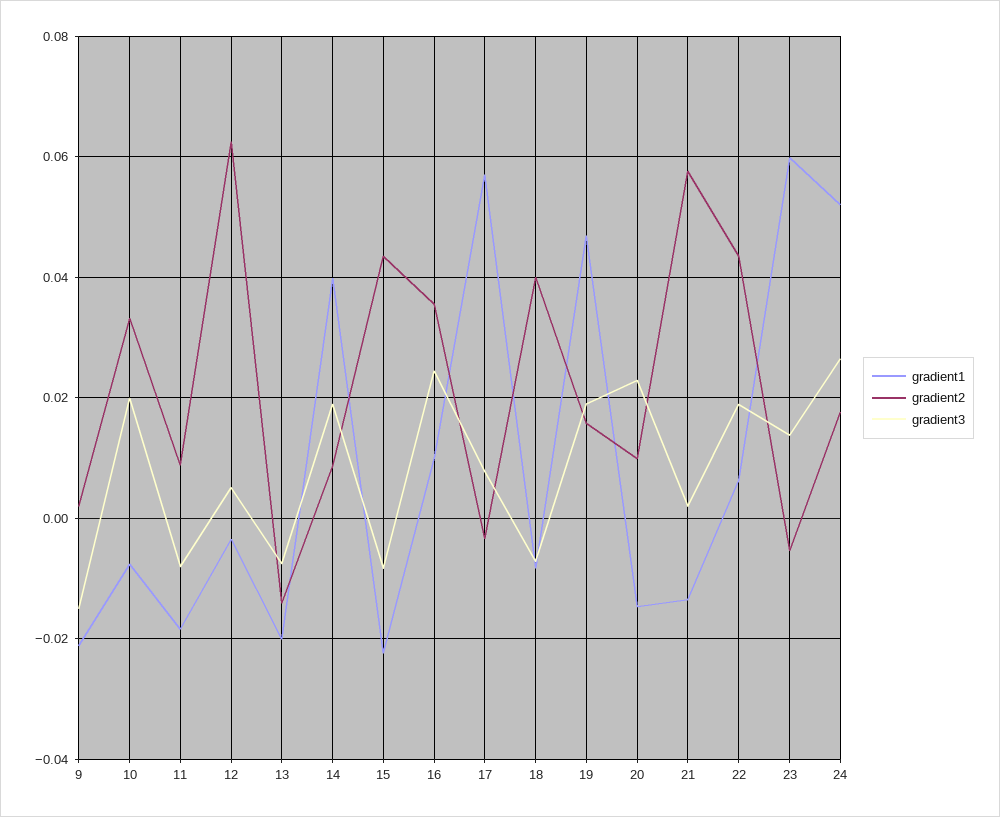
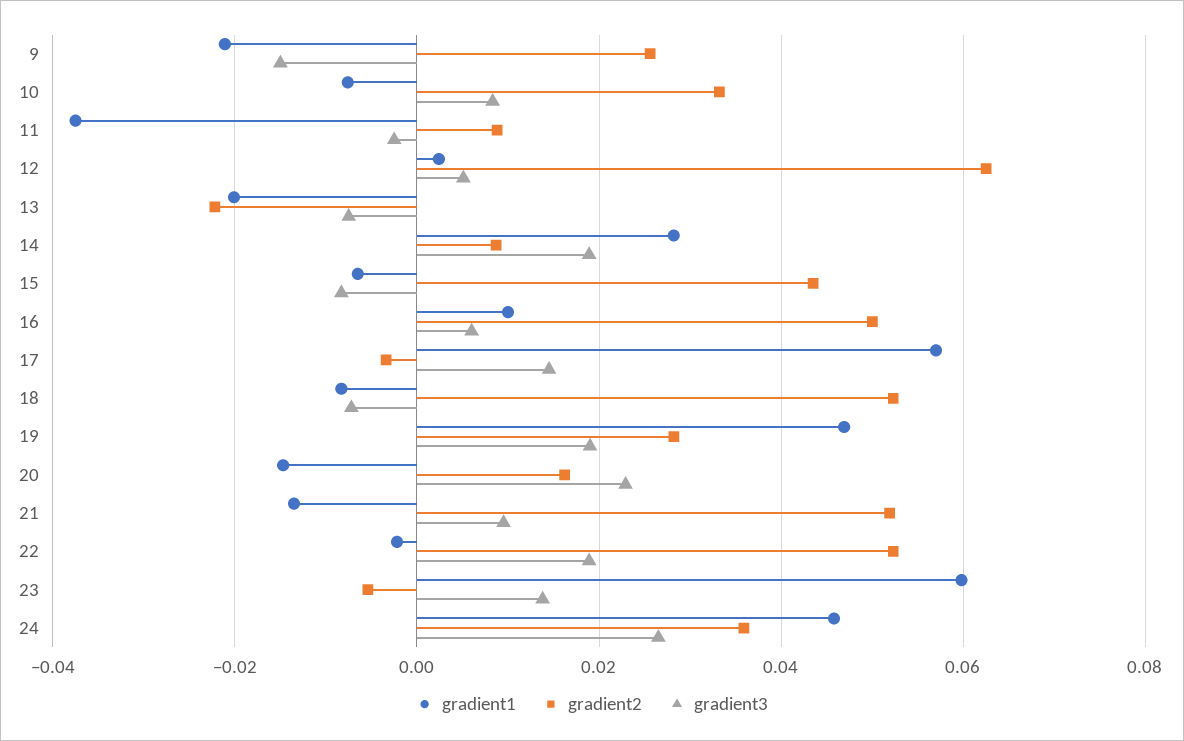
gradient2, 9: 0.002 -> 0.026
gradient3, 10: 0.02 -> 0.008
gradient1, 11: -0.018 -> -0.038
gradient3, 11: -0.008 -> -0.002
gradient1, 12: -0.004 -> 0.002
gradient2, 13: -0.014 -> -0.022
gradient1, 14: 0.04 -> 0.028
gradient1, 15: -0.022 -> -0.006
gradient2, 16: 0.036 -> 0.05
gradient3, 16: 0.024 -> 0.006
gradient3, 17: 0.008 -> 0.014
gradient2, 18: 0.04 -> 0.052
gradient2, 19: 0.016 -> 0.028
gradient2, 20: 0.01 -> 0.016
gradient2, 21: 0.058 -> 0.052
gradient3, 21: 0.002 -> 0.01
gradient1, 22: 0.006 -> -0.002
gradient2, 22: 0.044 -> 0.052
gradient1, 24: 0.052 -> 0.046
gradient2, 24: 0.018 -> 0.036

